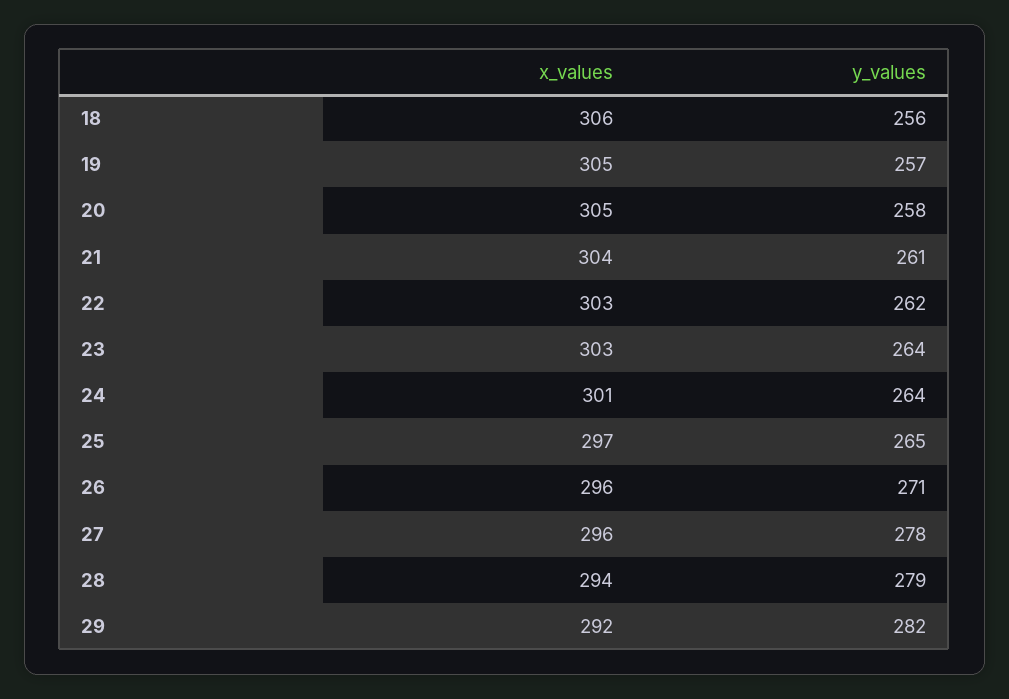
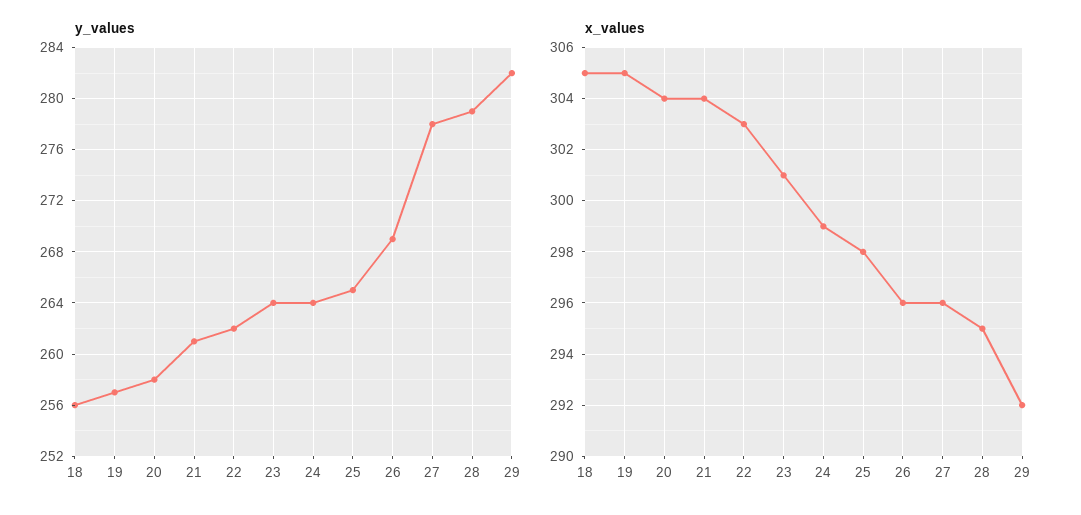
x_values, 18: 306 -> 305
x_values, 20: 305 -> 304
x_values, 23: 303 -> 301
x_values, 24: 301 -> 299
x_values, 25: 297 -> 298
y_values, 26: 271 -> 269
x_values, 28: 294 -> 295

